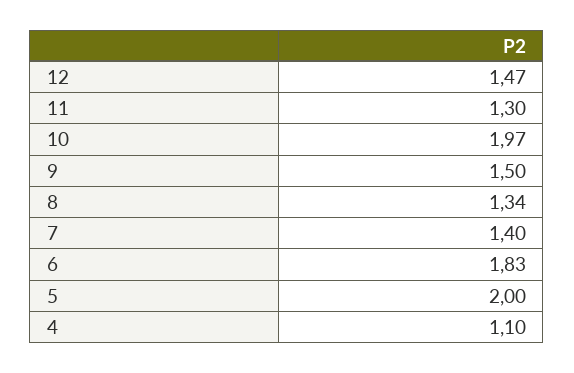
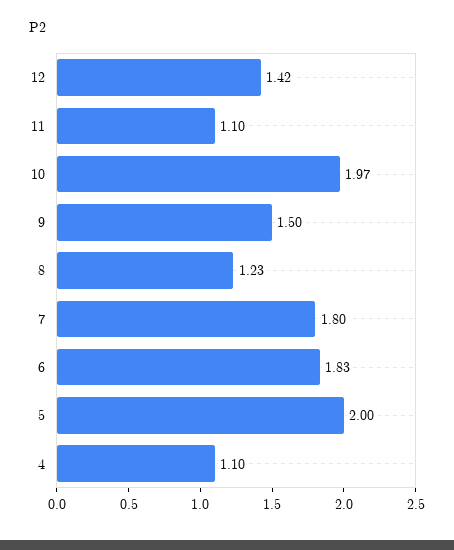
12: 1.47 -> 1.42
11: 1.3 -> 1.1
8: 1.34 -> 1.23
7: 1.4 -> 1.8

